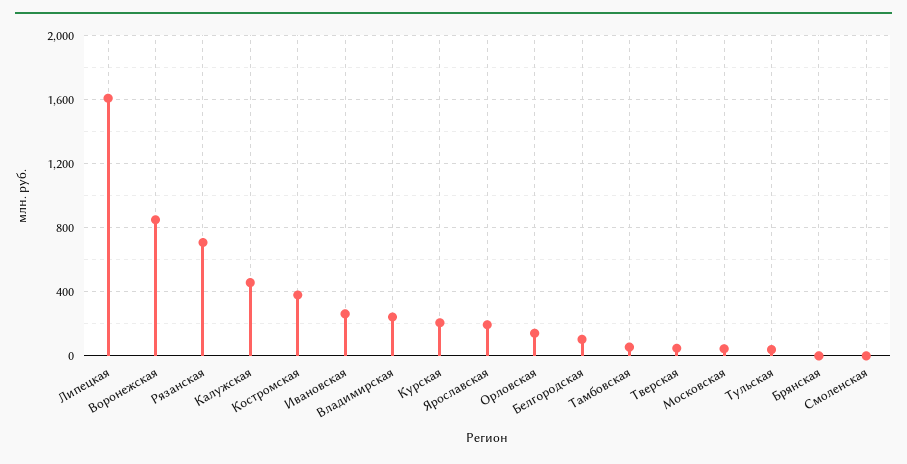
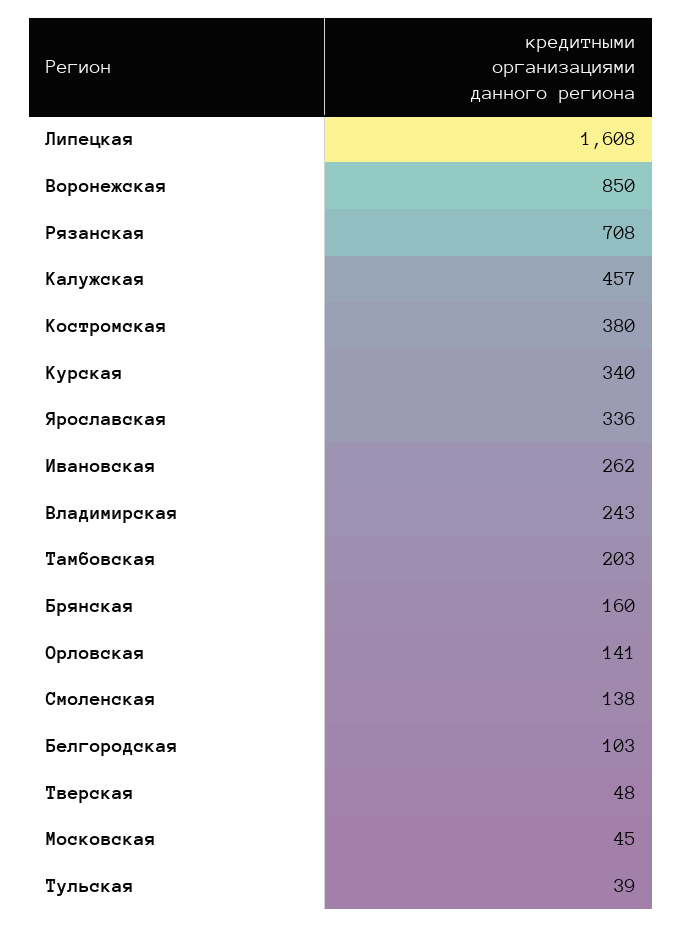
Курская: 200 -> 340
Ярославская: 200 -> 336
Тамбовская: 50 -> 203
Брянская: 0 -> 160
Смоленская: 0 -> 138

